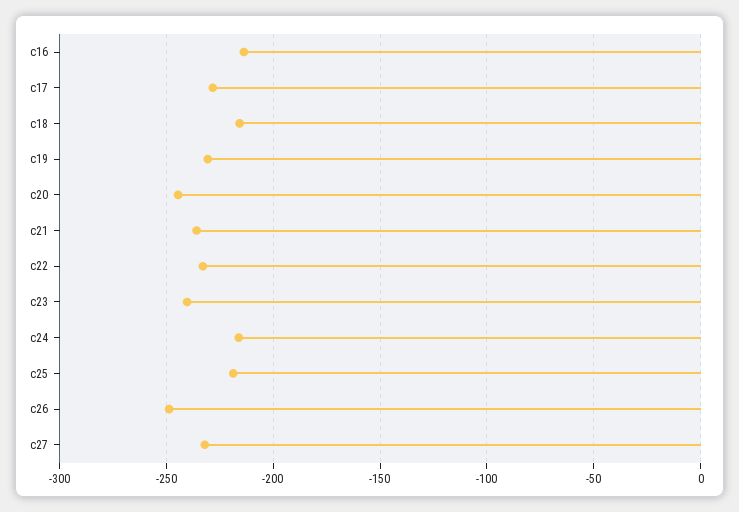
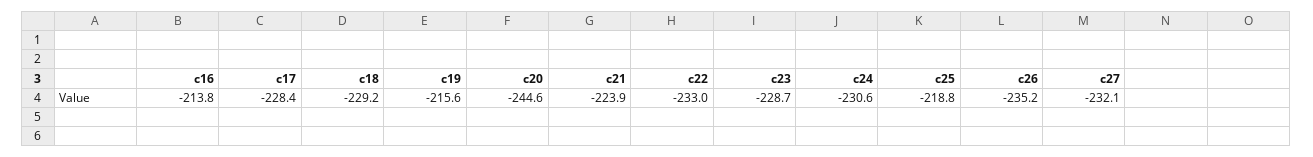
c18: -215 -> -229.2
c19: -230 -> -215.6
c21: -235 -> -223.9
c23: -240 -> -228.7
c24: -215 -> -230.6
c26: -250 -> -235.2

